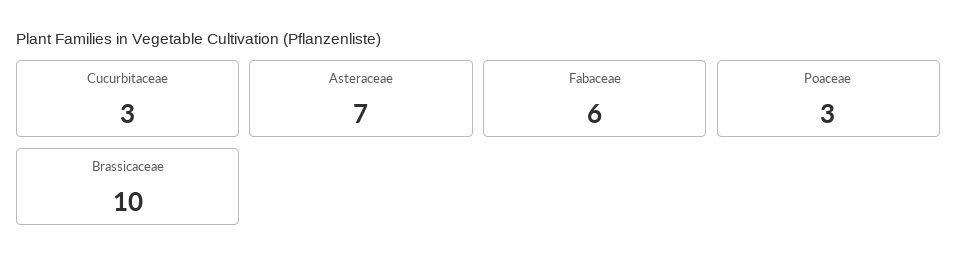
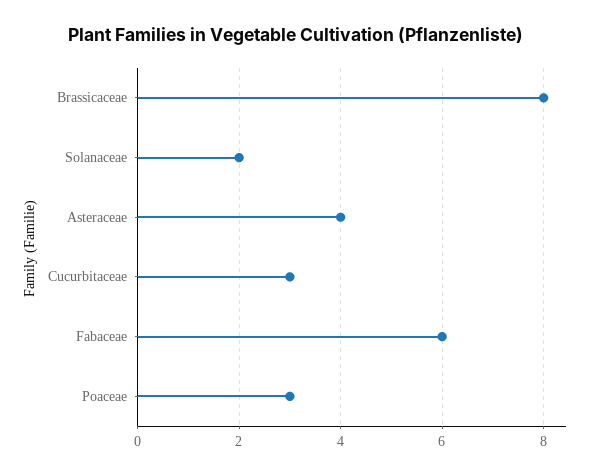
Asteraceae: 7 -> 4
Brassicaceae: 10 -> 8
Solanaceae: none -> 2

